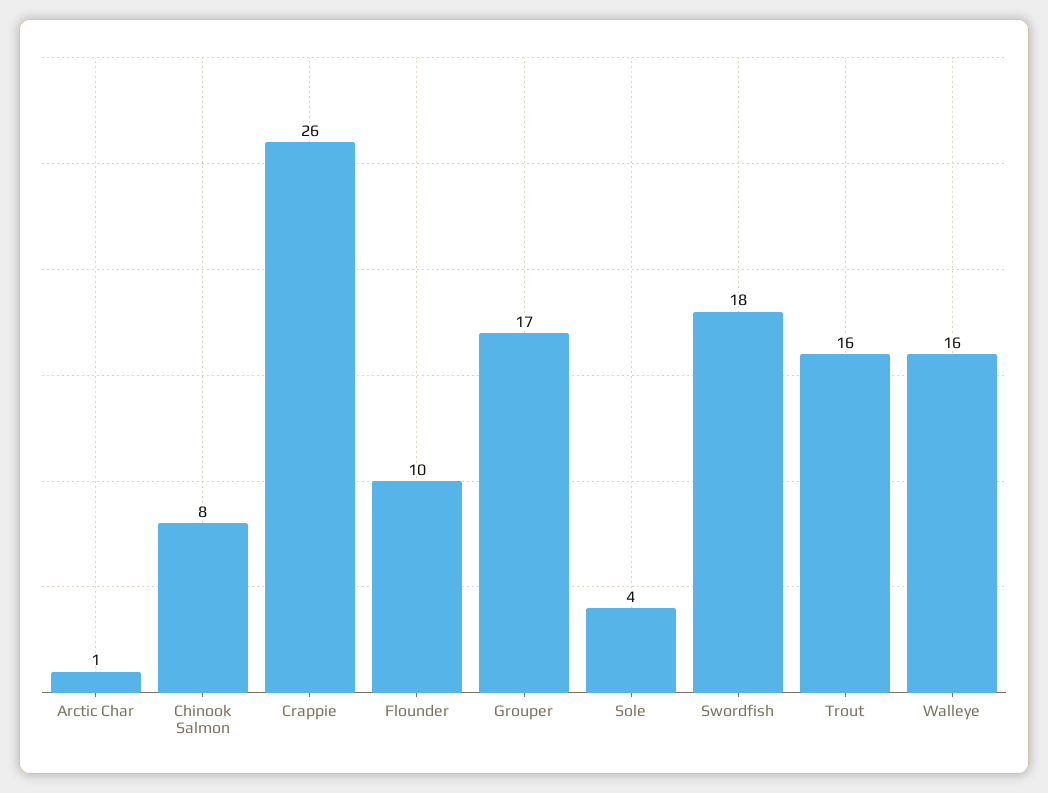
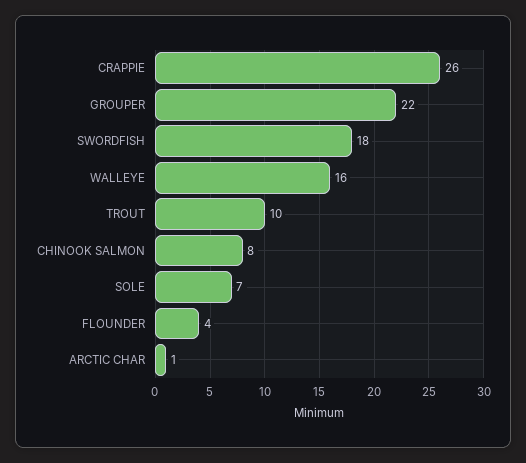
Flounder: 10 -> 4
Grouper: 17 -> 22
Sole: 4 -> 7
Trout: 16 -> 10

